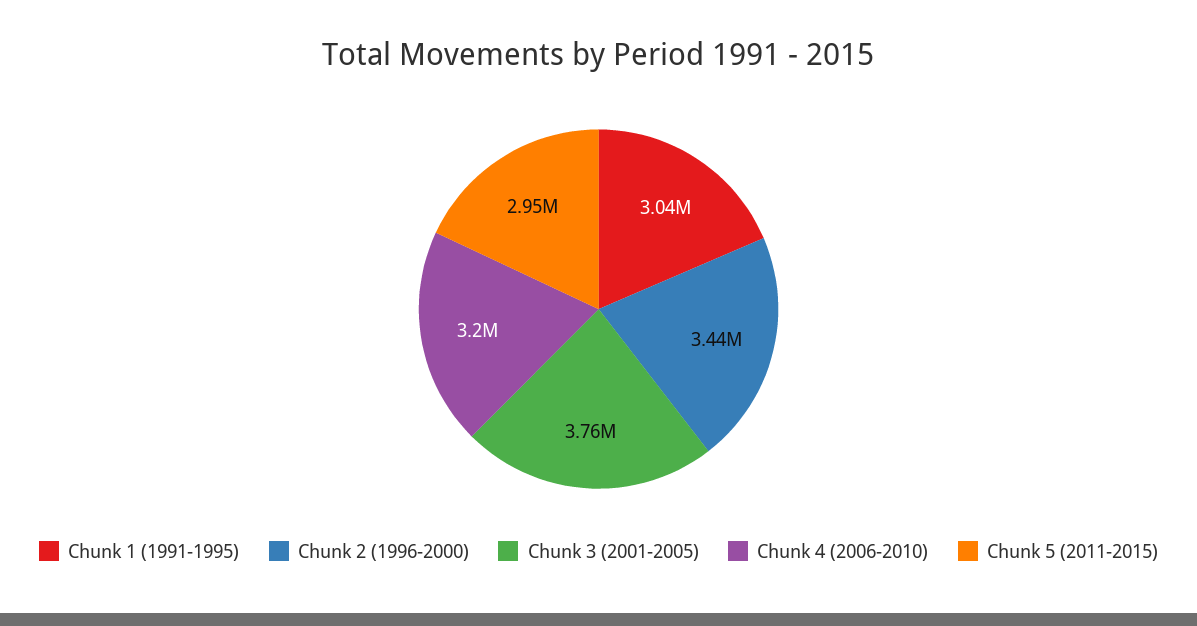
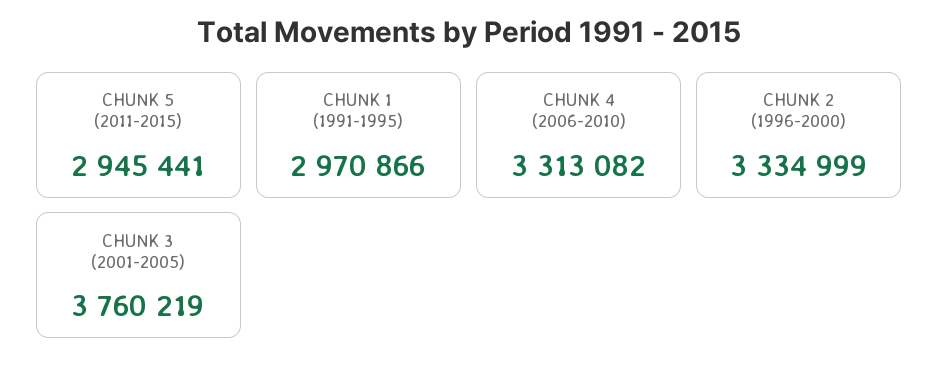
Chunk 1 (1991-1995): 3040000 -> 2970866
Chunk 2 (1996-2000): 3440000 -> 3334999
Chunk 4 (2006-2010): 3200000 -> 3313082

